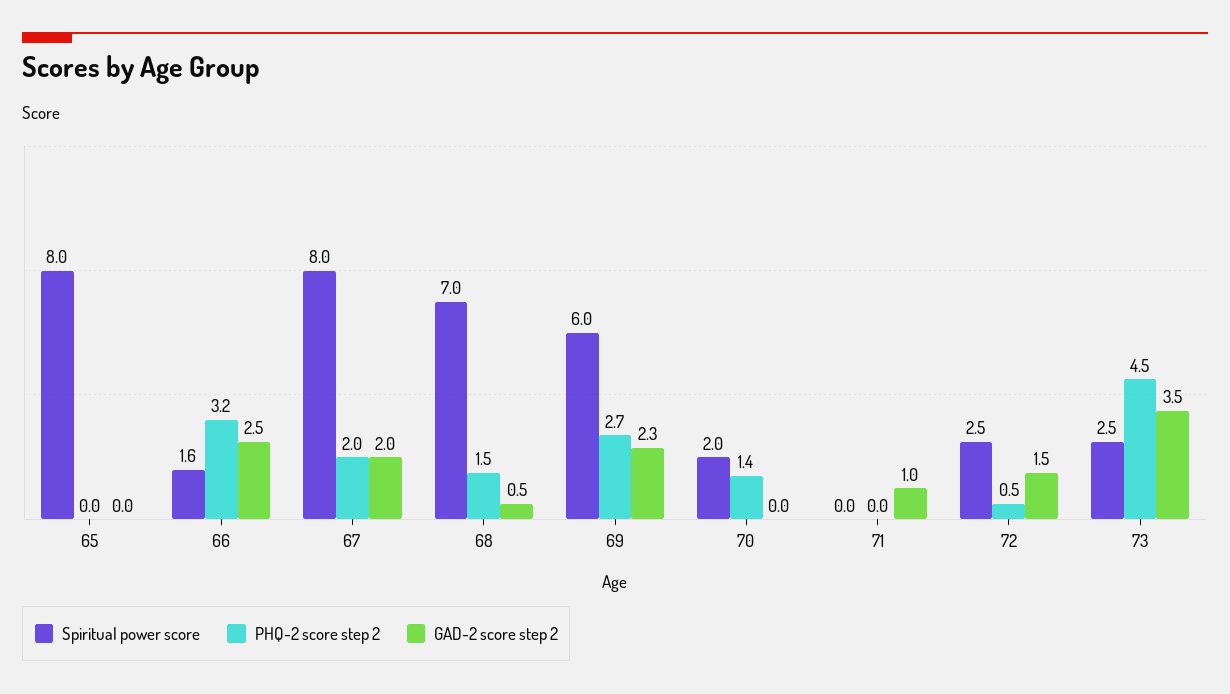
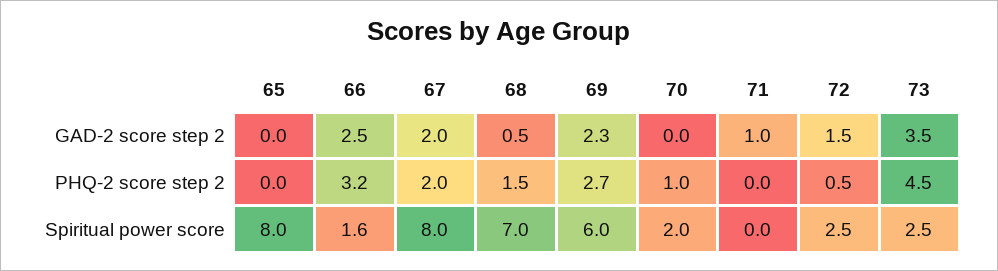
PHQ-2 score step 2, 70: 1.4 -> 1

